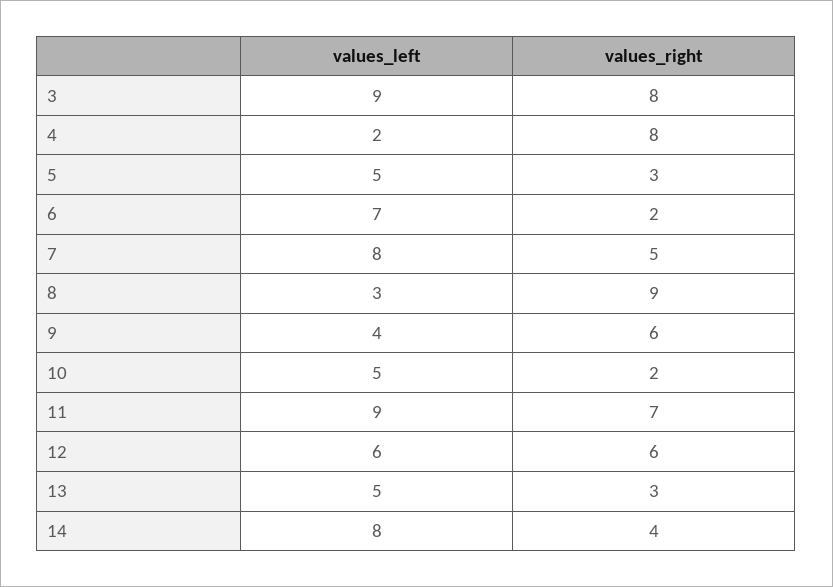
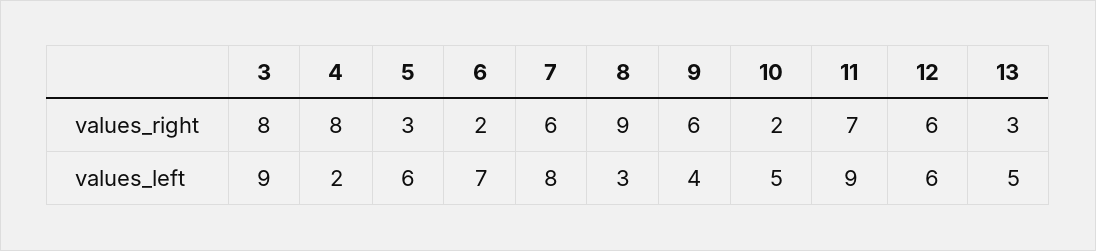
values_left, 5: 5 -> 6
values_right, 7: 5 -> 6
values_left, 14: 8 -> none
values_right, 14: 4 -> none

